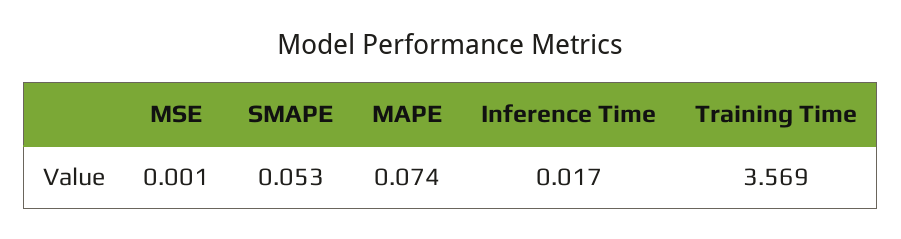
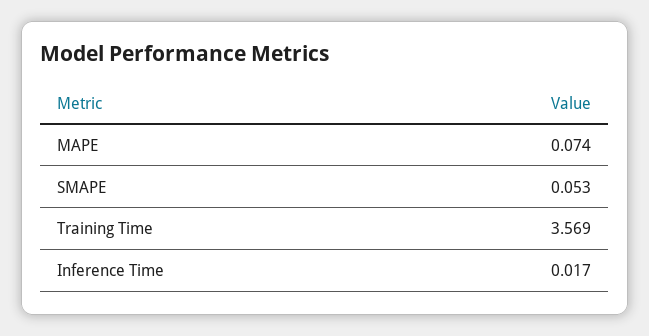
MSE: 0.001 -> none

